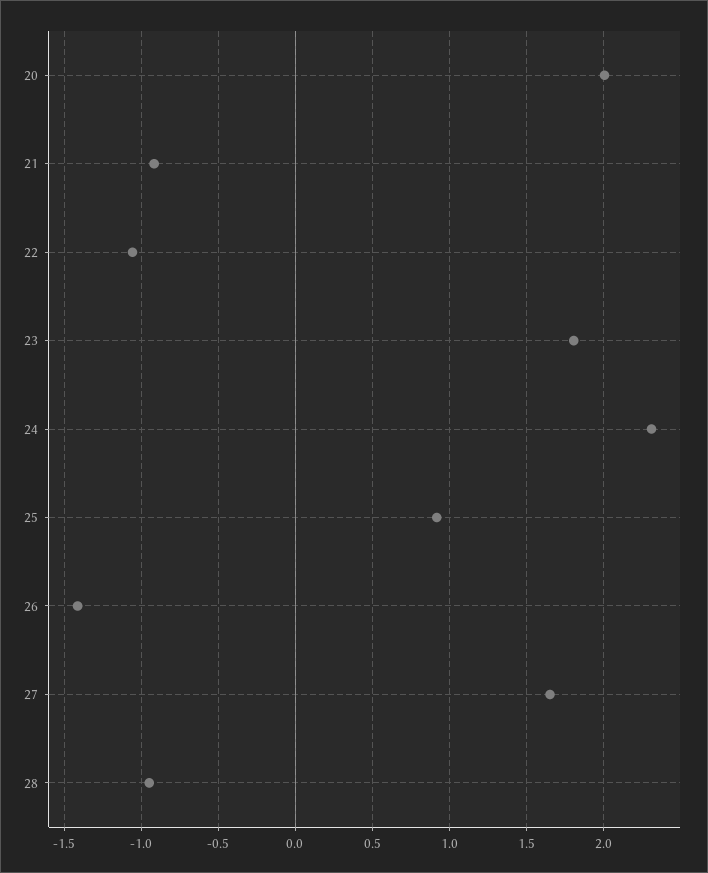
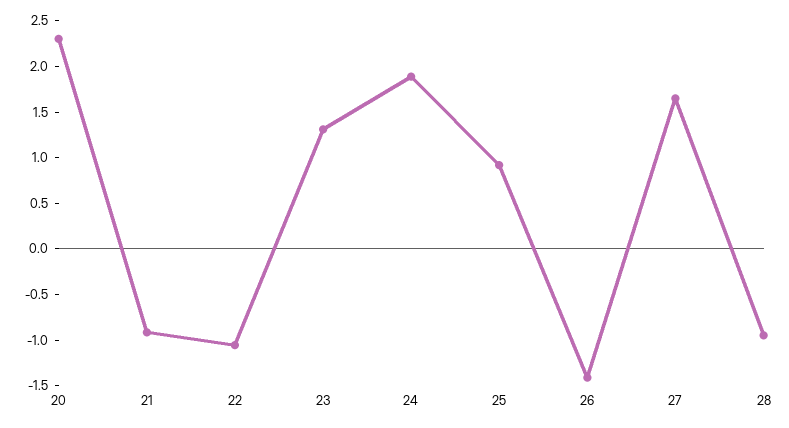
20: 2 -> 2.3
23: 1.8 -> 1.3
24: 2.3 -> 1.9

